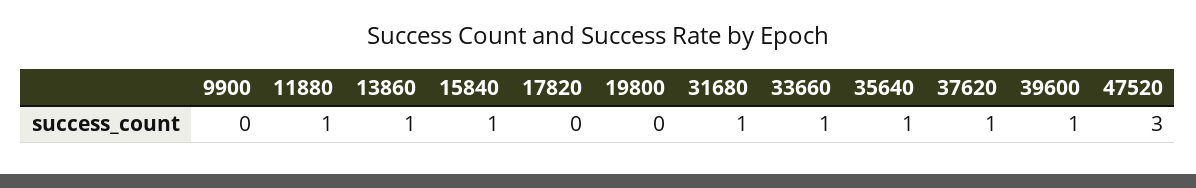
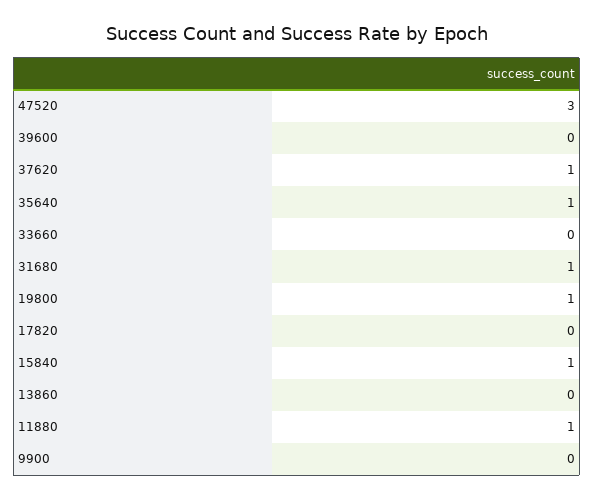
13860: 1 -> 0
19800: 0 -> 1
33660: 1 -> 0
39600: 1 -> 0

